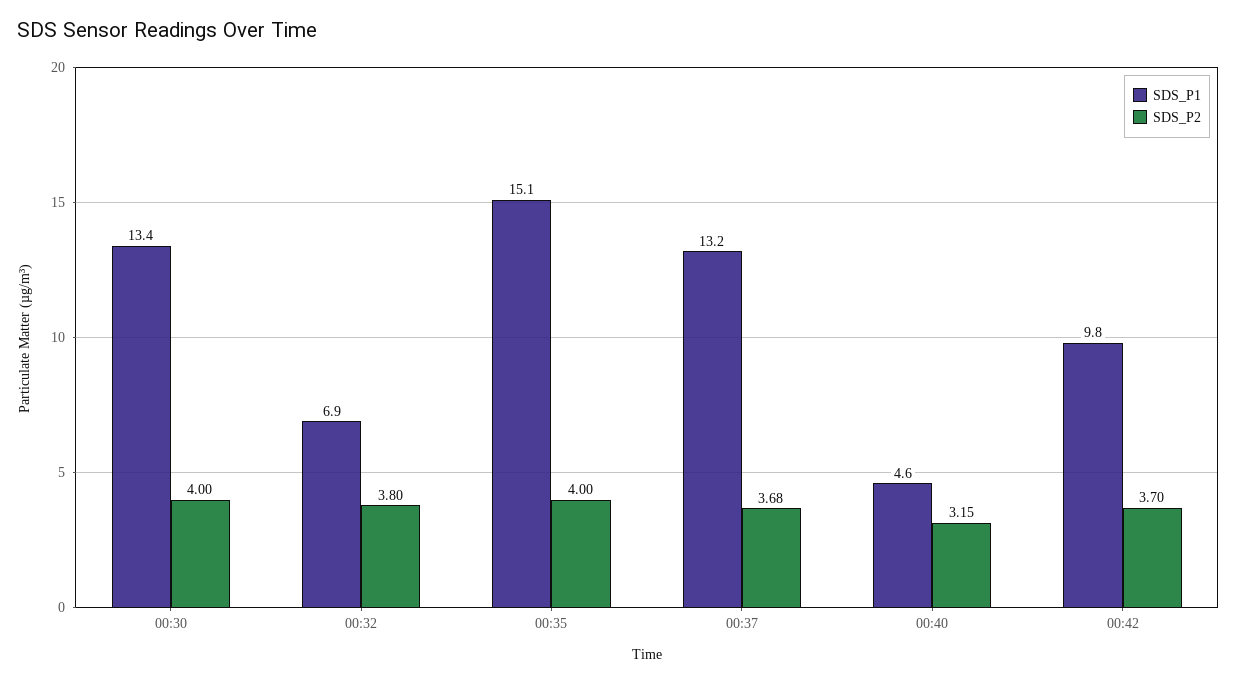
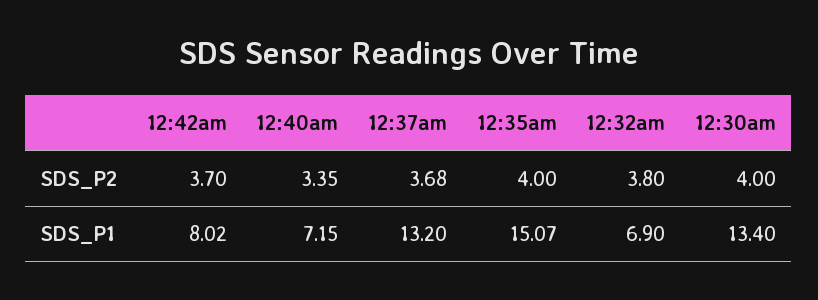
SDS_P1, 00:40: 4.6 -> 7.15
SDS_P2, 00:40: 3.15 -> 3.35
SDS_P1, 00:42: 9.8 -> 8.02

